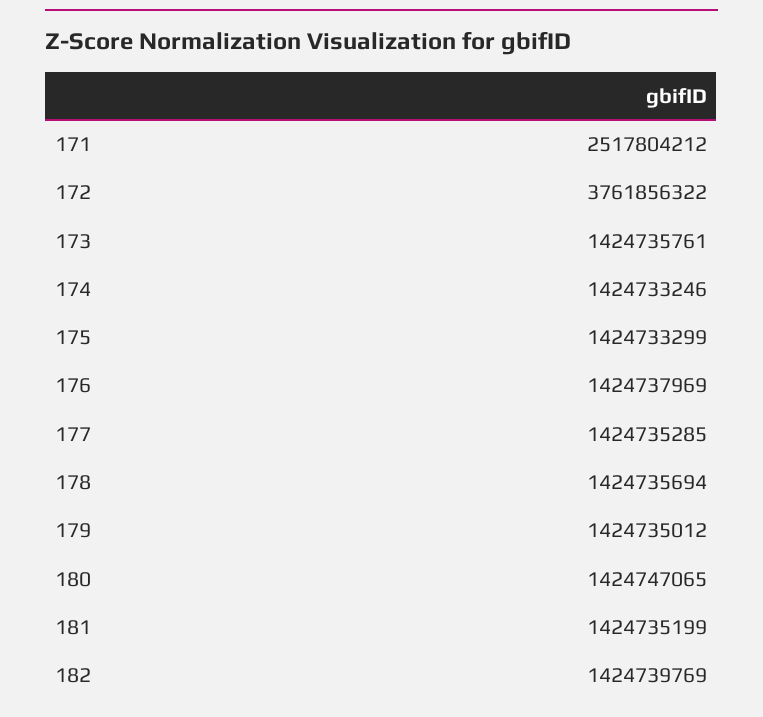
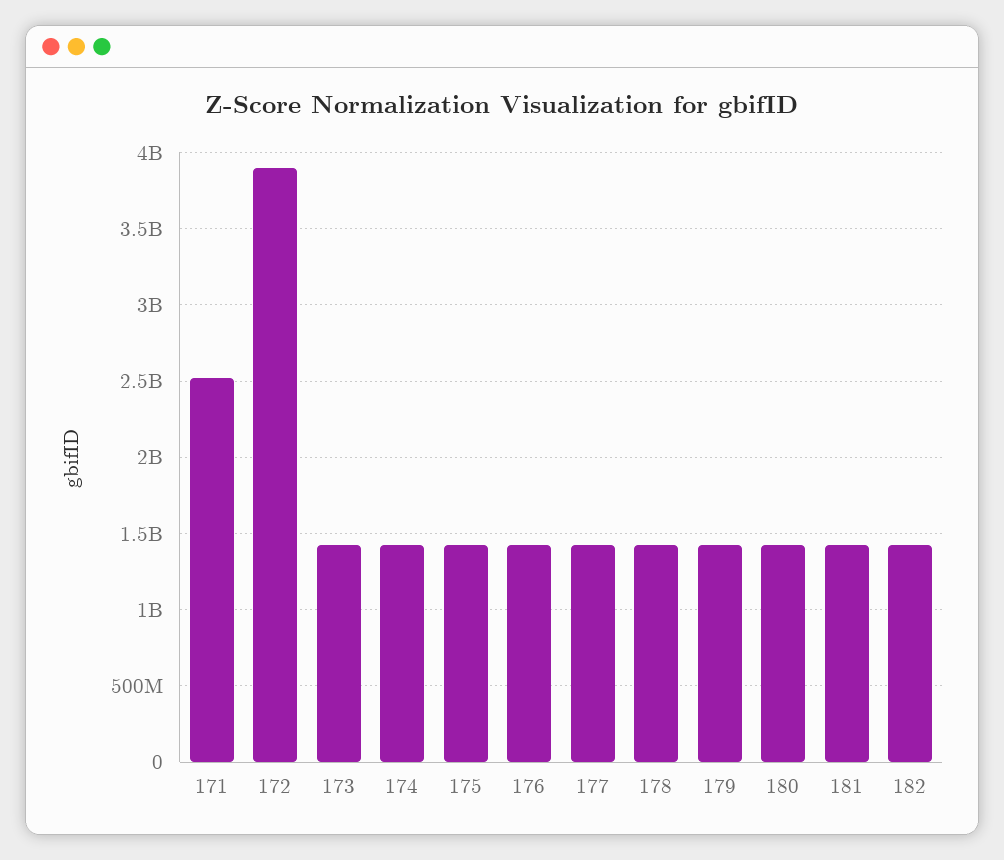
172: 3761856322 -> 3900000000

